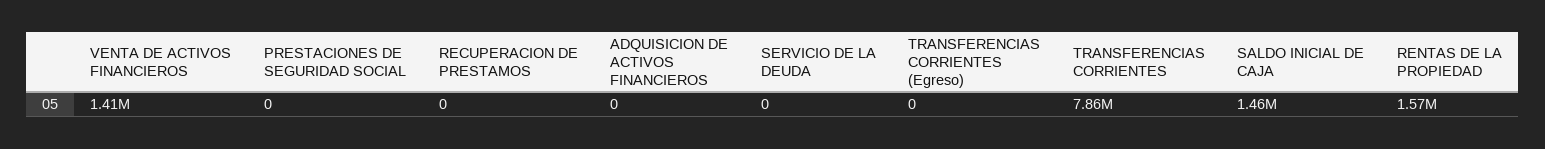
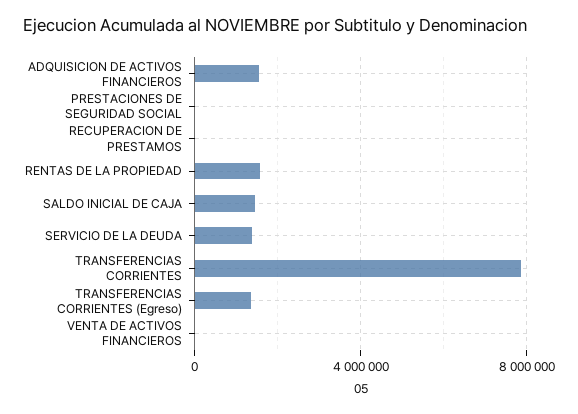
VENTA DE ACTIVOS FINANCIEROS: 1410000 -> 0
ADQUISICION DE ACTIVOS FINANCIEROS: 0 -> 1500000
SERVICIO DE LA DEUDA: 0 -> 1500000
TRANSFERENCIAS CORRIENTES (Egreso): 0 -> 1500000

